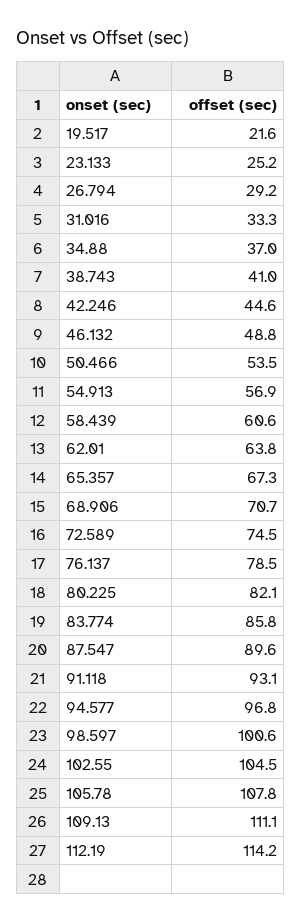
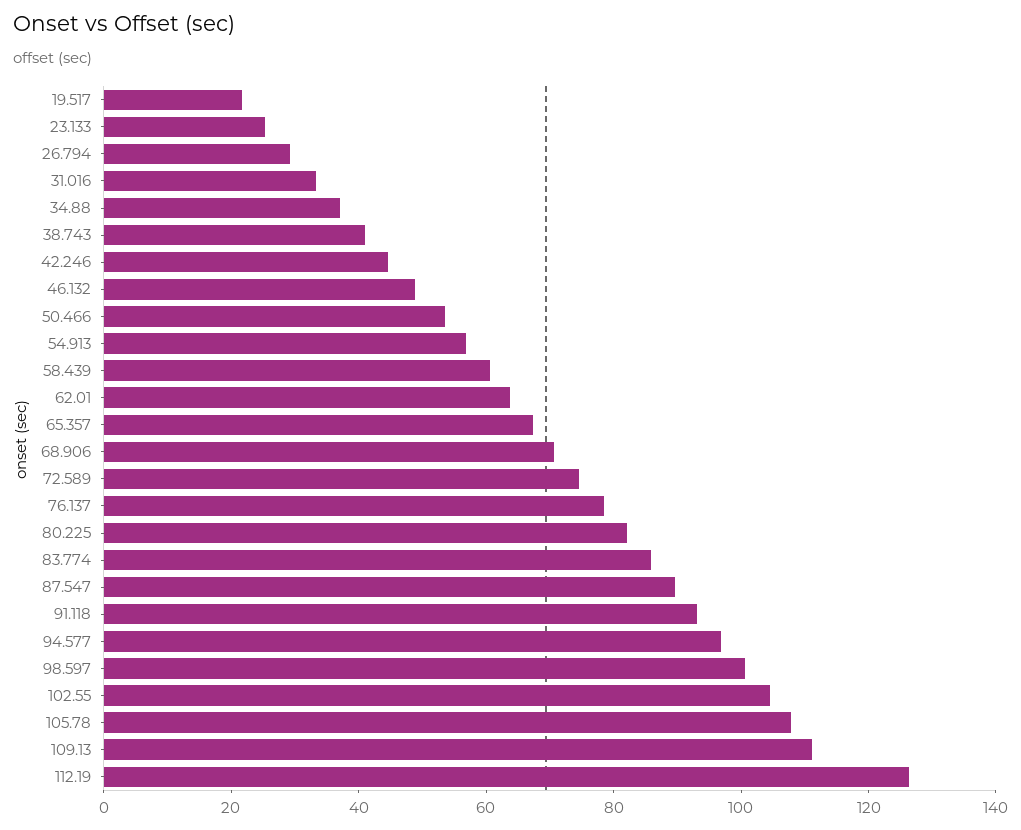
112.19: 114.2 -> 125

